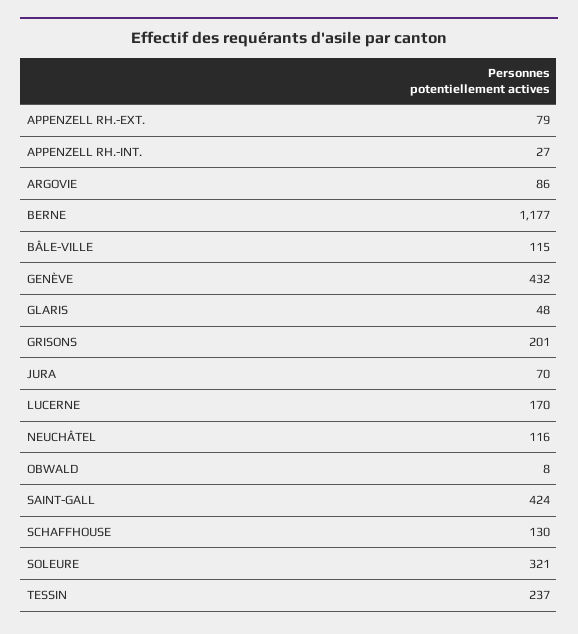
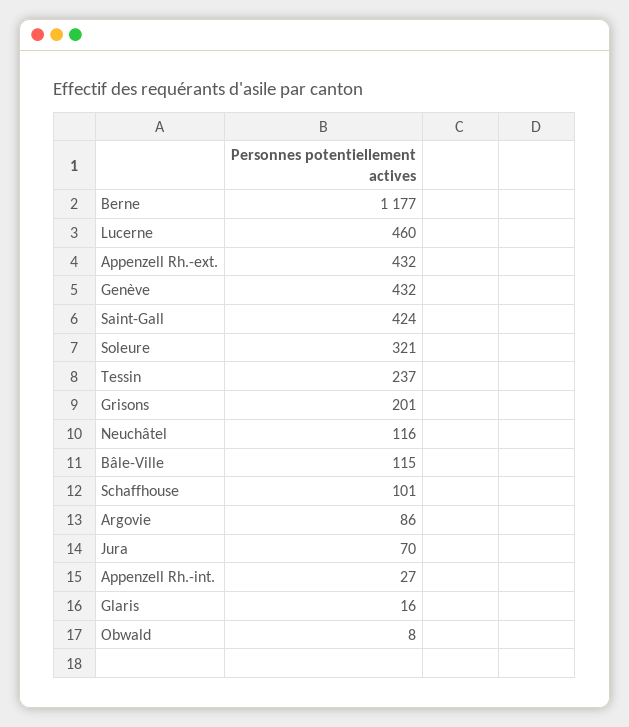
APPENZELL RH.-EXT.: 79 -> 432
GLARIS: 48 -> 16
LUCERNE: 170 -> 460
SCHAFFHOUSE: 130 -> 101

